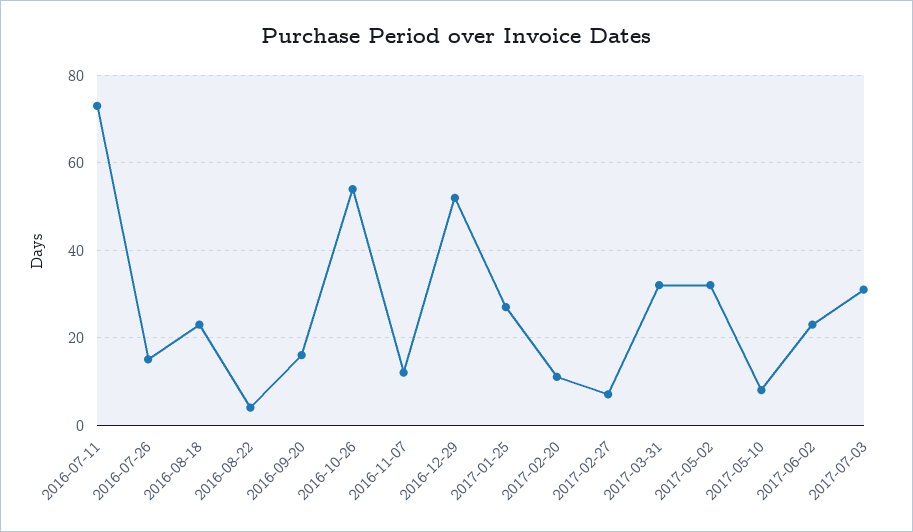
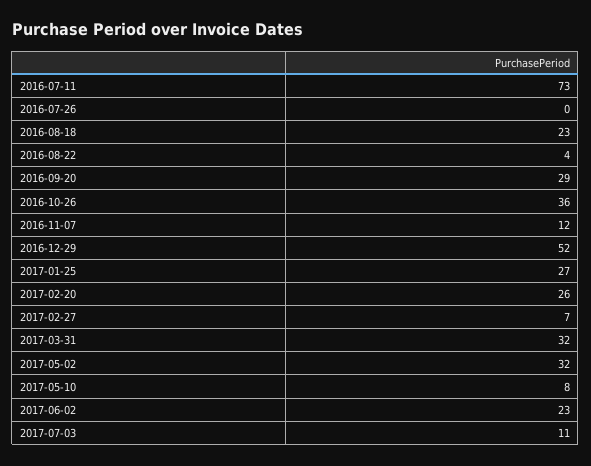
2016-07-26: 15 -> 0
2016-09-20: 15 -> 29
2016-10-26: 55 -> 36
2017-02-20: 10 -> 26
2017-07-03: 30 -> 11

